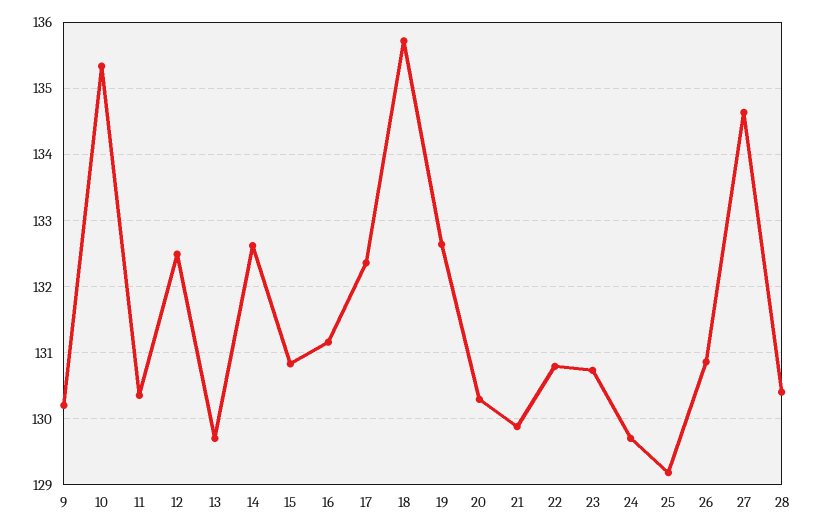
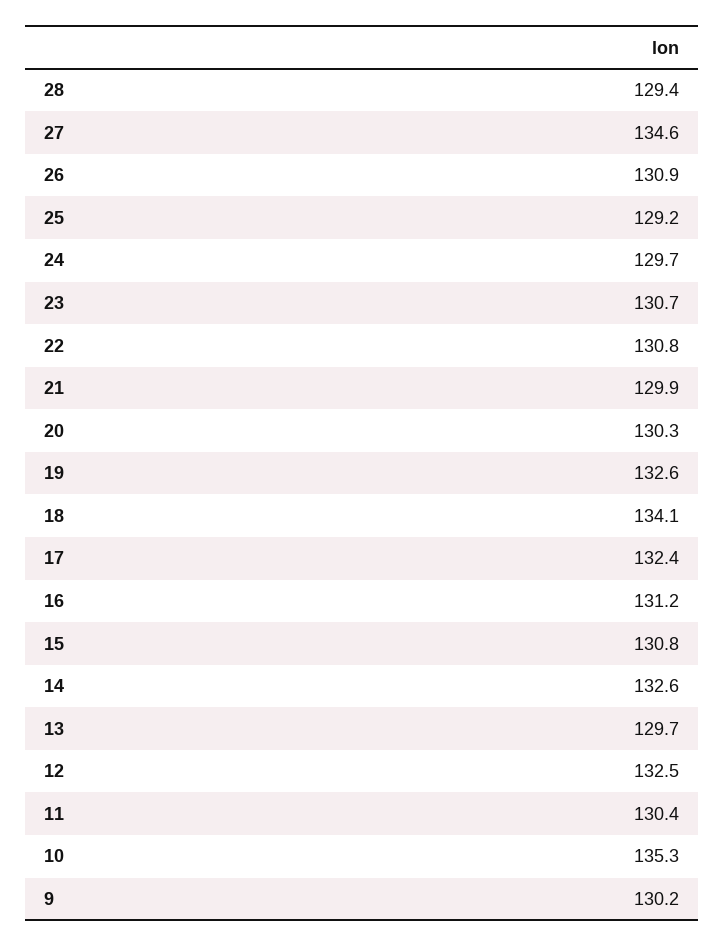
18: 135.7 -> 134.1
28: 130.4 -> 129.4

